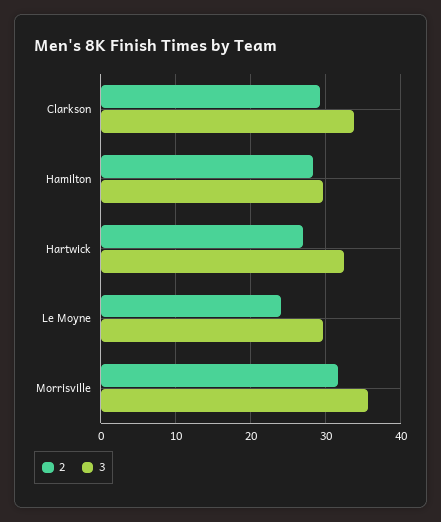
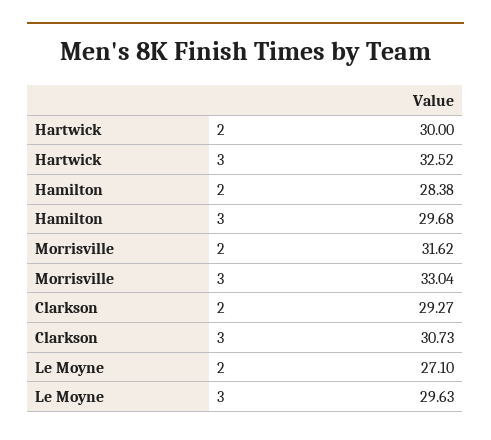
3, Clarkson: 34 -> 30.73
2, Hartwick: 27 -> 30
2, Le Moyne: 24 -> 27.1
3, Morrisville: 36 -> 33.04

